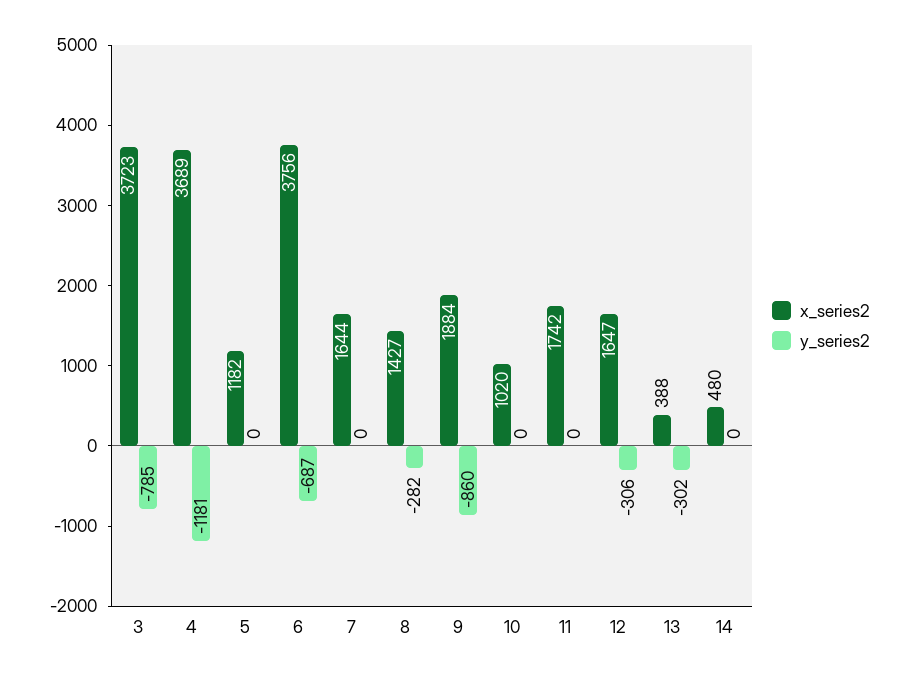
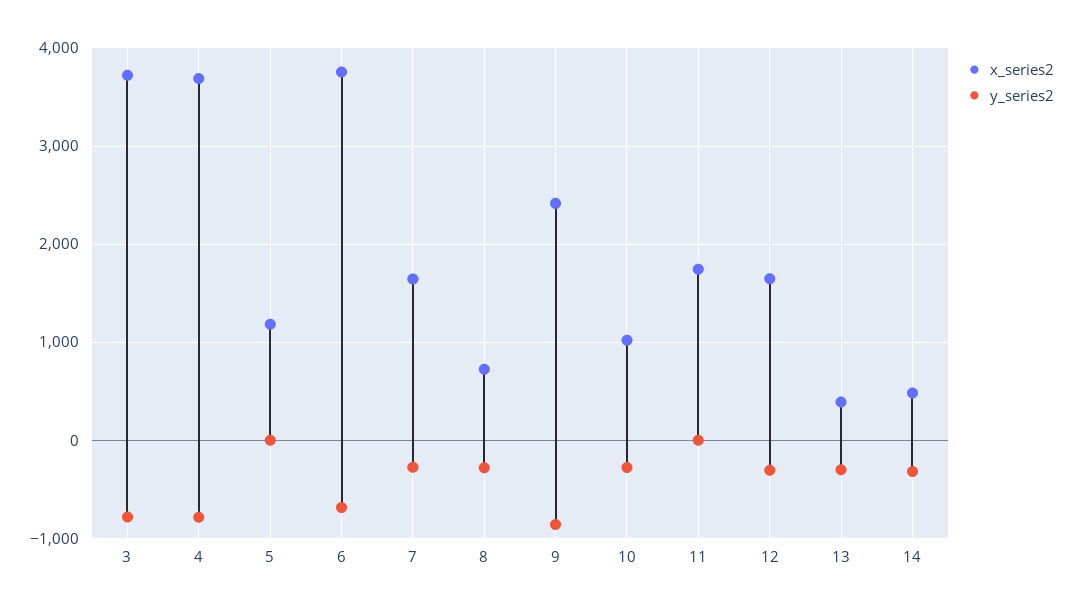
y_series2, 4: -1181 -> -800
y_series2, 7: 0 -> -300
x_series2, 8: 1427 -> 700
x_series2, 9: 1884 -> 2400
y_series2, 10: 0 -> -300
y_series2, 14: 0 -> -300

